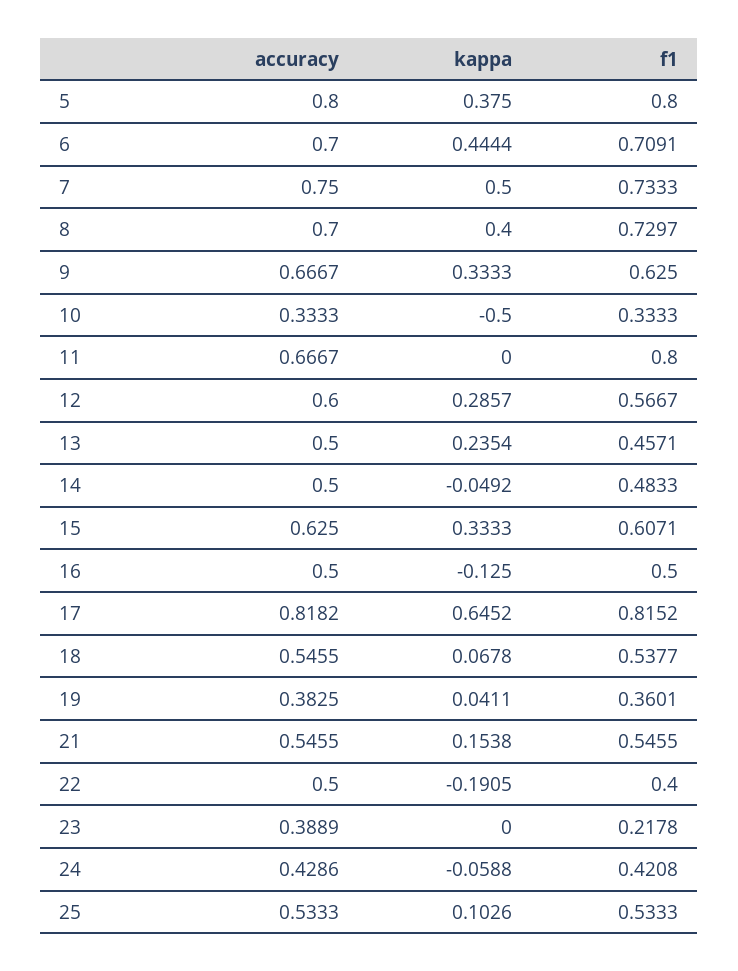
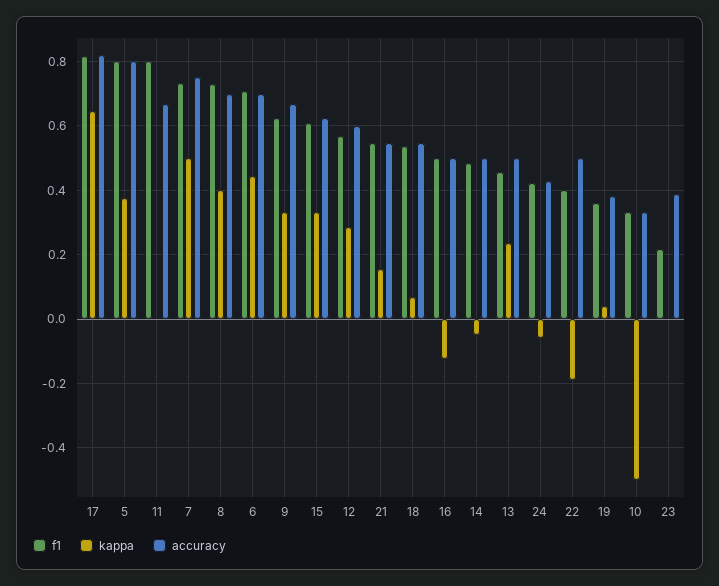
accuracy, 25: 0.5333 -> none
kappa, 25: 0.1026 -> none
f1, 25: 0.5333 -> none

